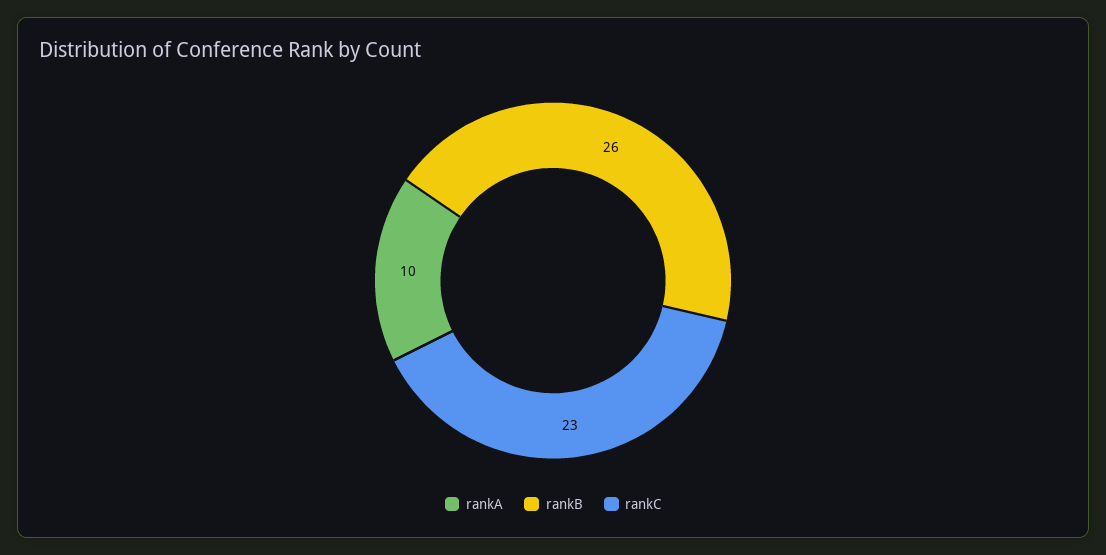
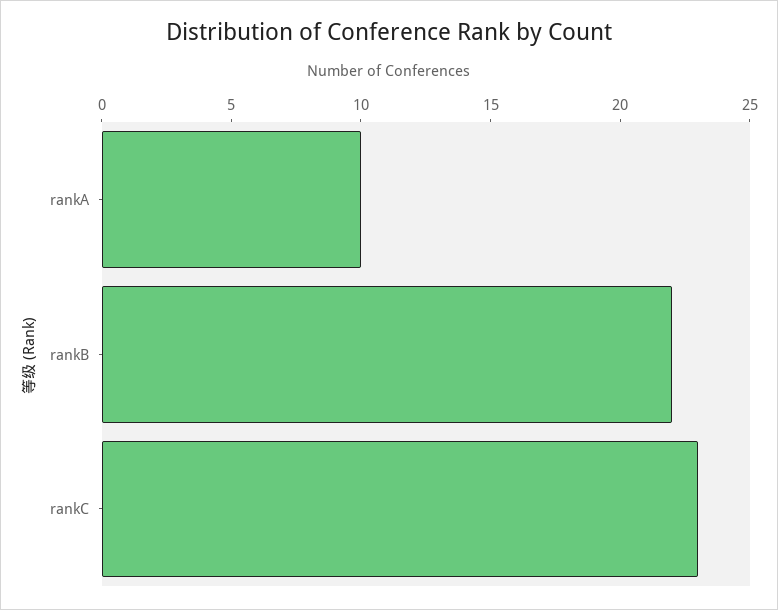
rankB: 26 -> 22

